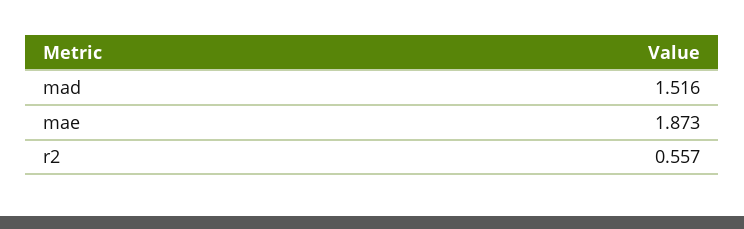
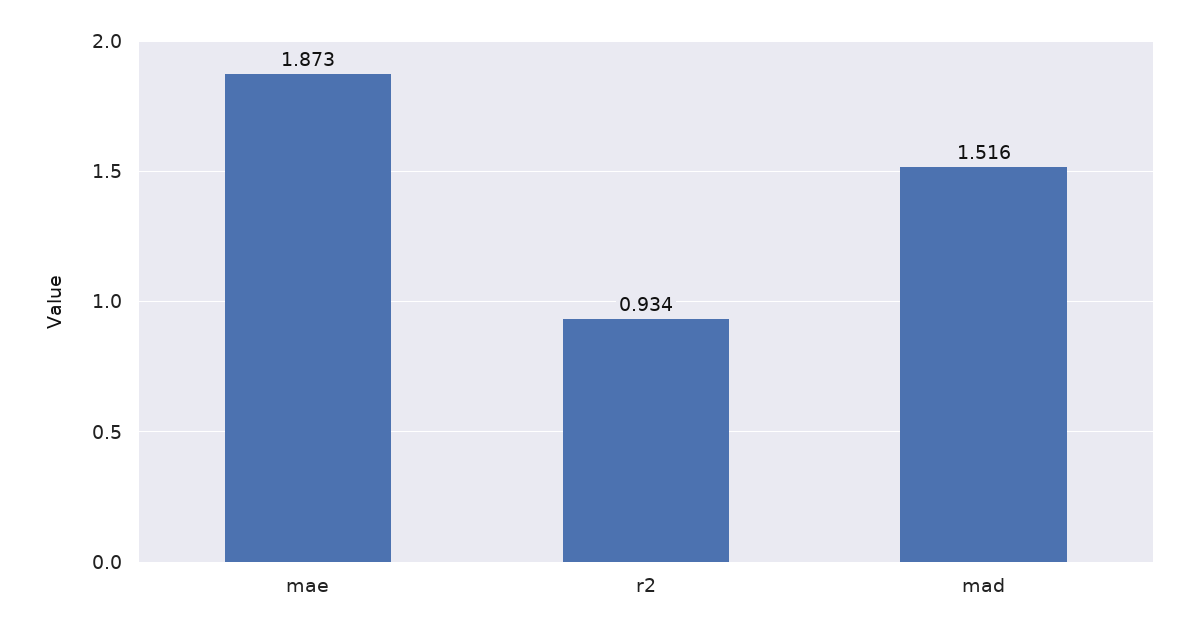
r2: 0.557 -> 0.934

